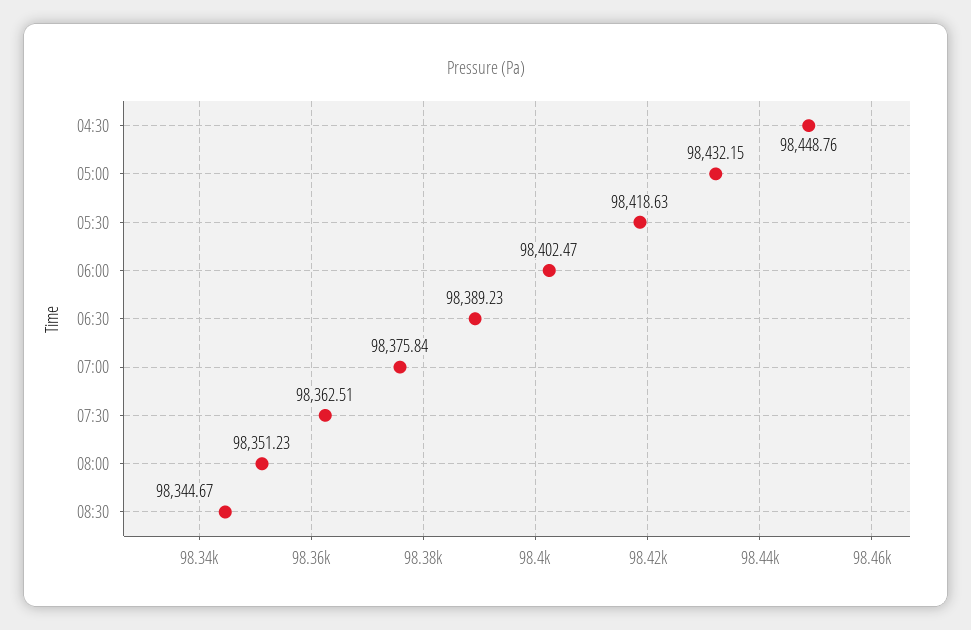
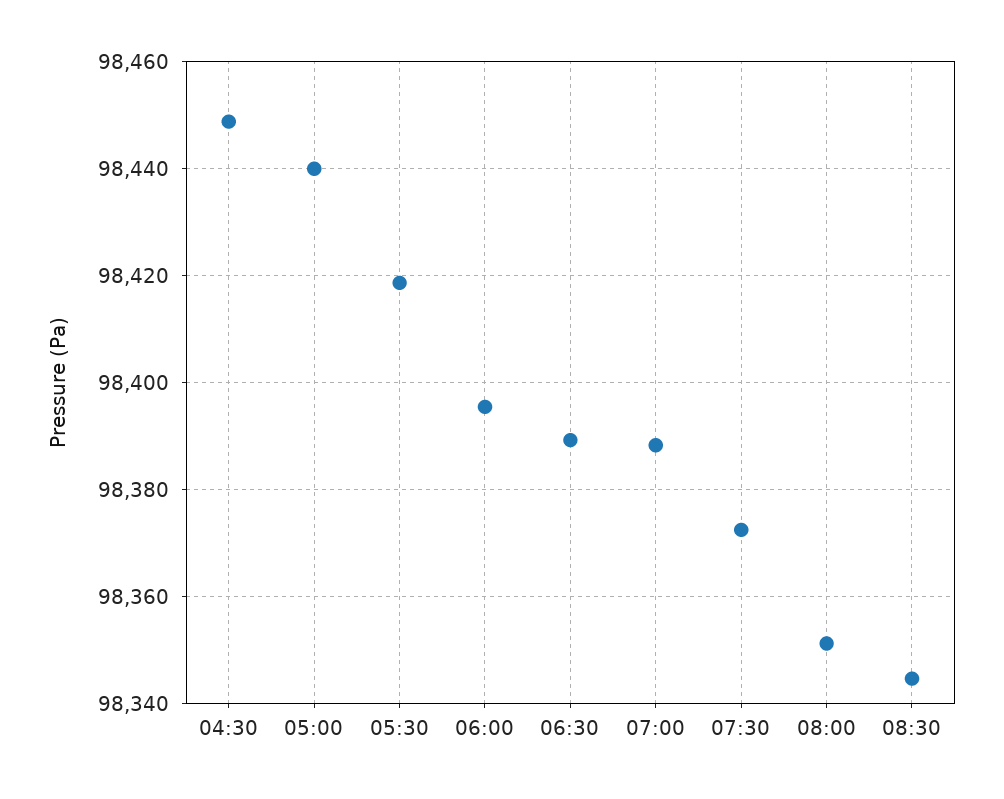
05:00: 98432.15 -> 98440
06:00: 98402.47 -> 98396
07:00: 98375.84 -> 98388
07:30: 98362.51 -> 98372

